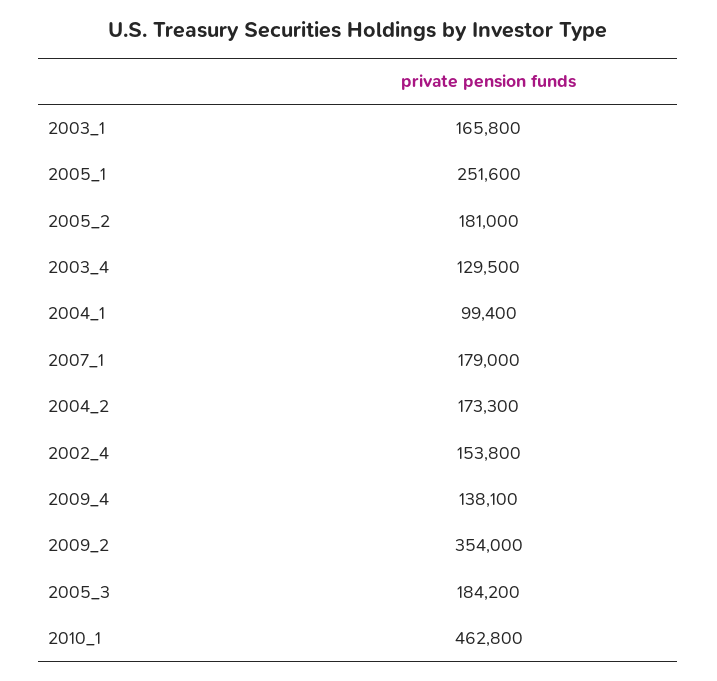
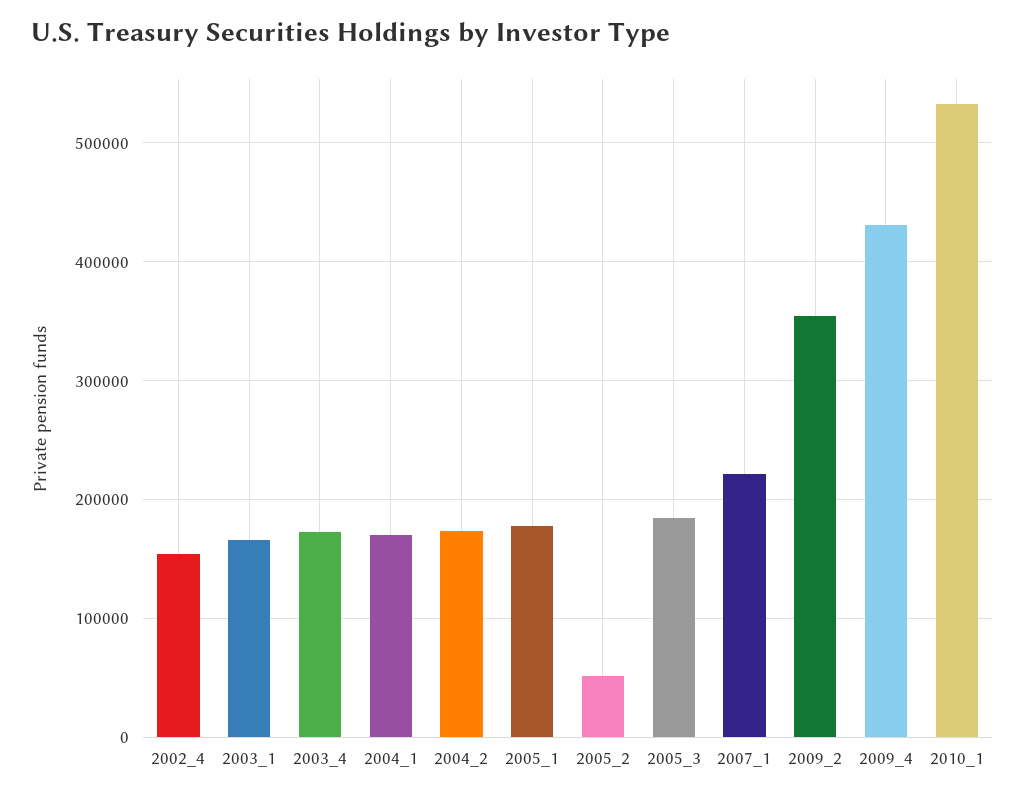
2005_1: 251600 -> 180000
2005_2: 181000 -> 50000
2003_4: 129500 -> 170000
2004_1: 99400 -> 170000
2007_1: 179000 -> 220000
2009_4: 138100 -> 430000
2010_1: 462800 -> 530000

